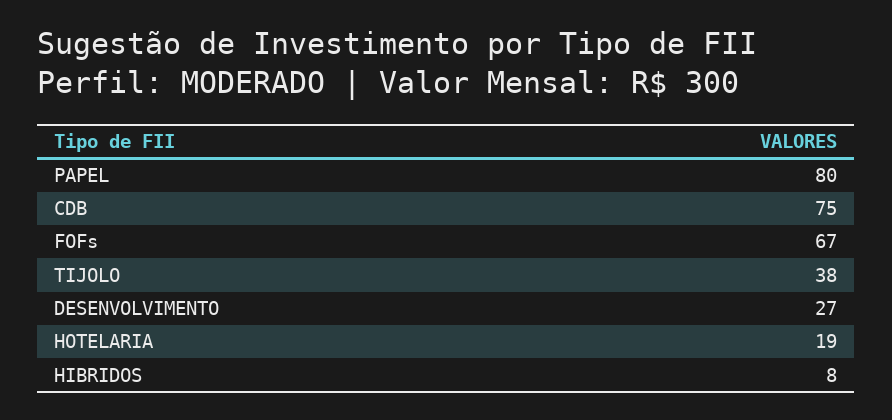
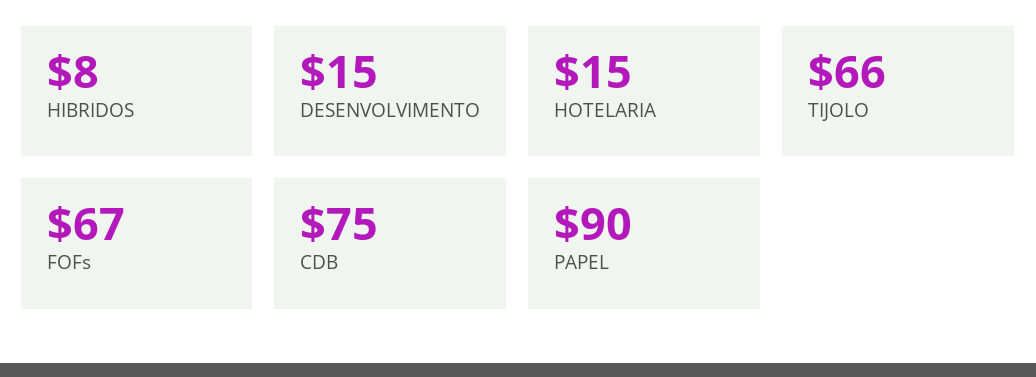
PAPEL: 80 -> 90
TIJOLO: 38 -> 66
DESENVOLVIMENTO: 27 -> 15
HOTELARIA: 19 -> 15

